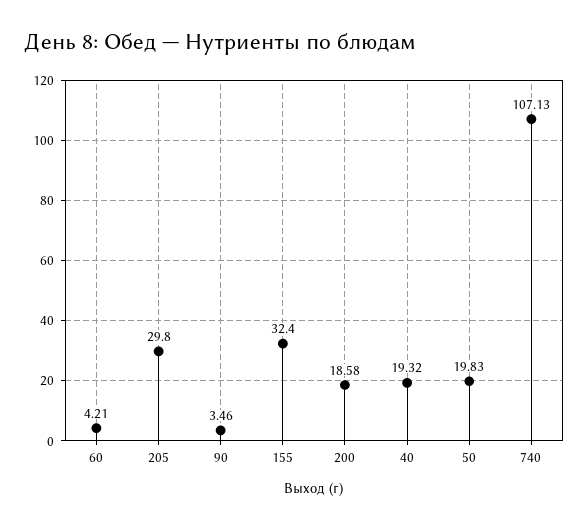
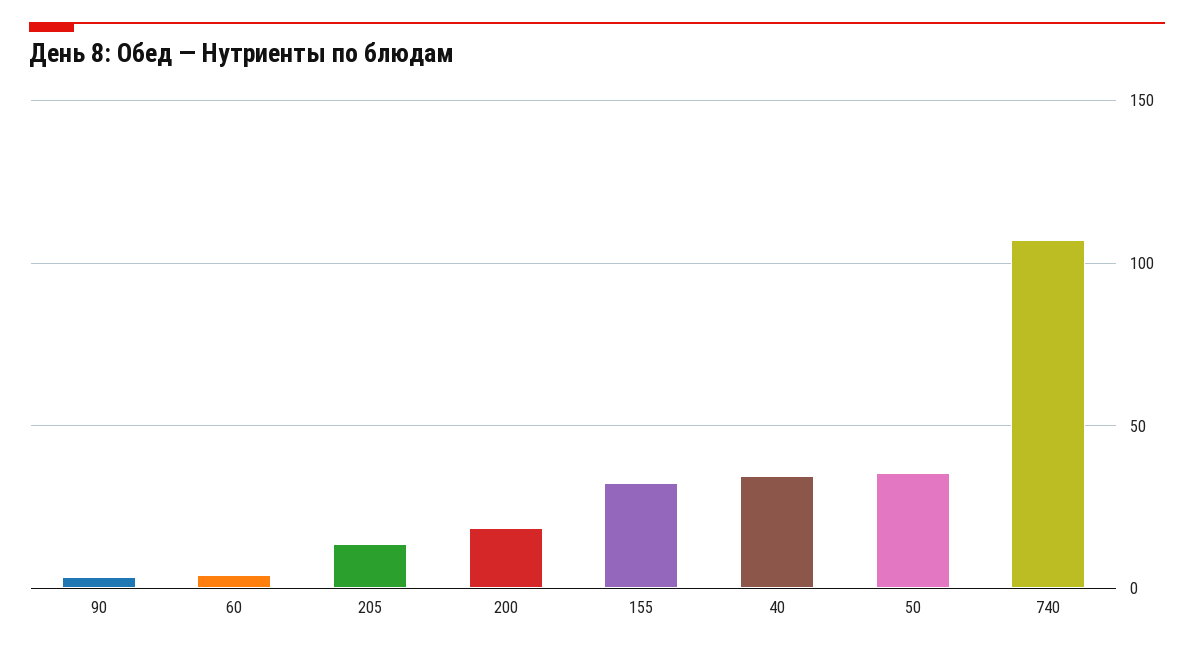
205: 29.8 -> 15
40: 19.32 -> 35
50: 19.83 -> 35

